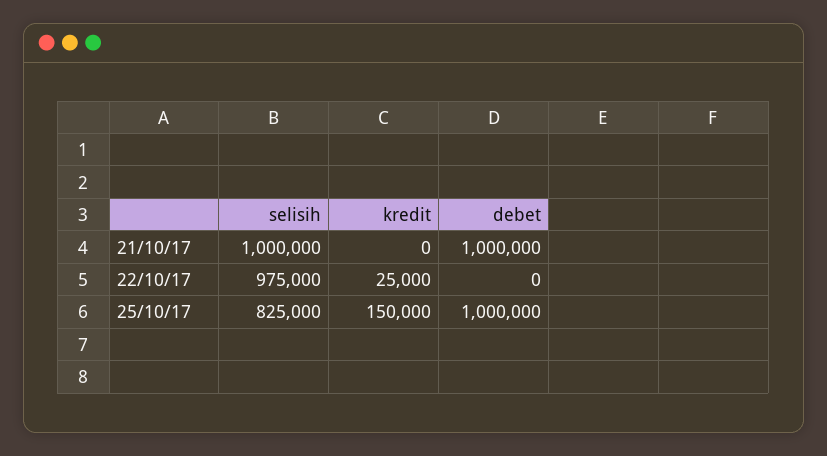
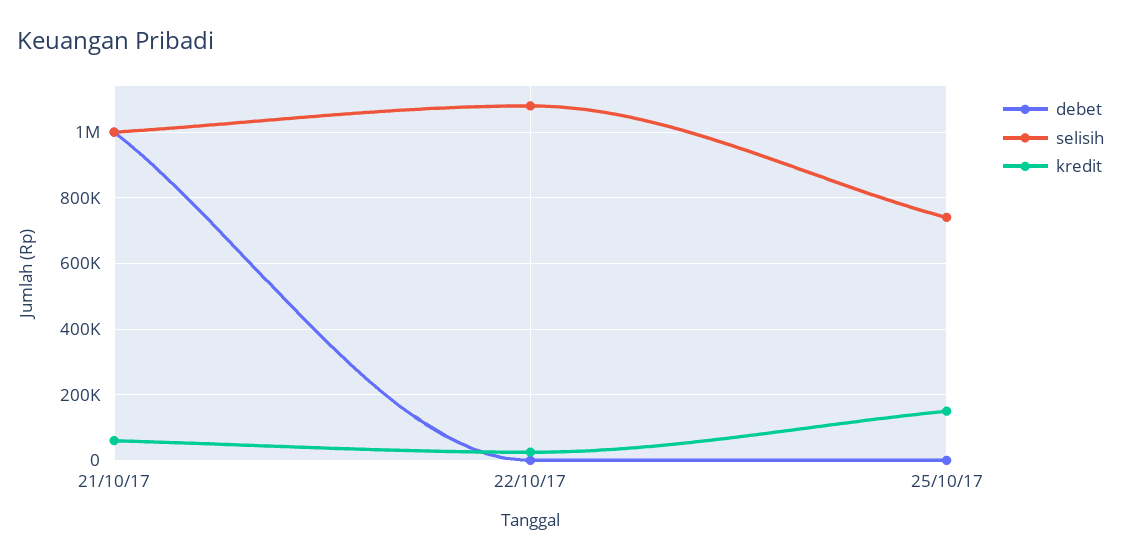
kredit, 21/10/17: 0 -> 60000
selisih, 22/10/17: 975000 -> 1080000
selisih, 25/10/17: 825000 -> 740000
debet, 25/10/17: 1000000 -> 0

